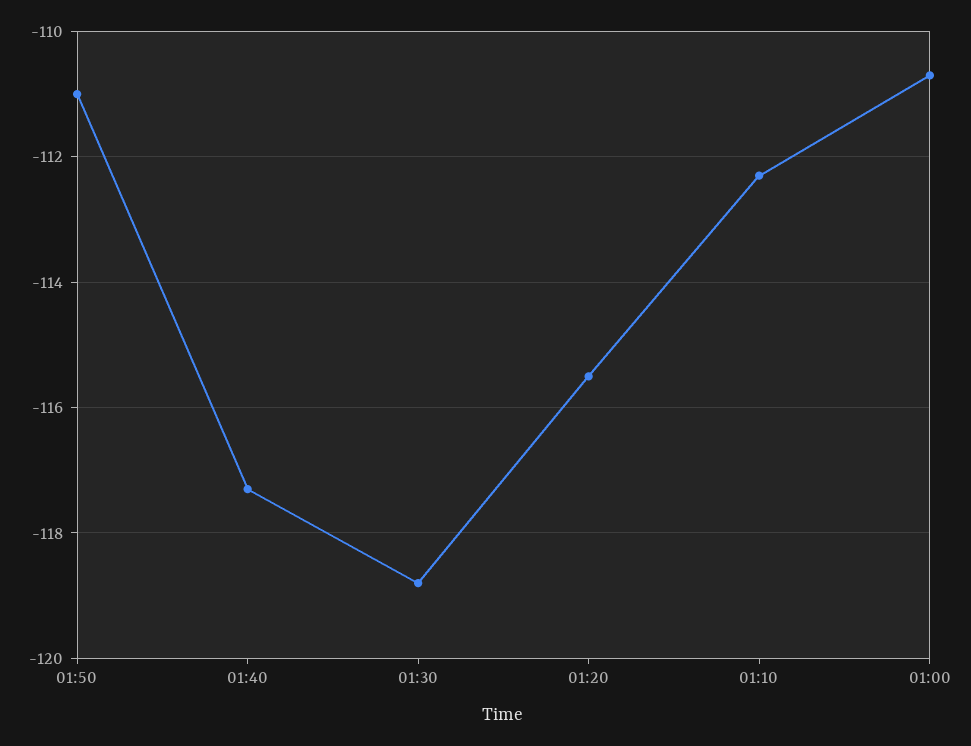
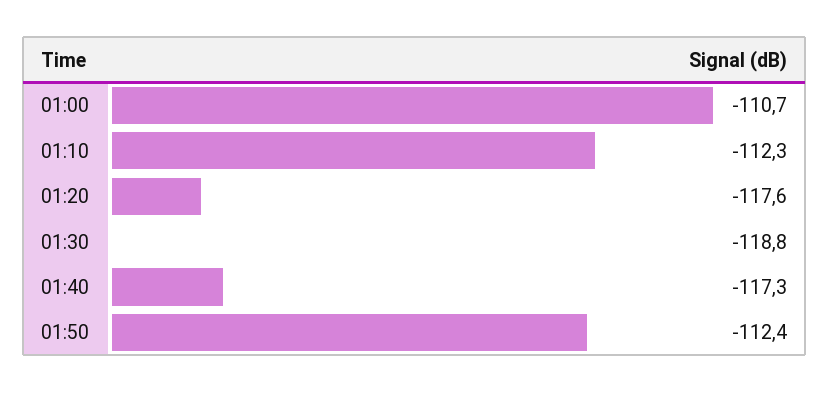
01:50: -111 -> -112.4
01:20: -115.5 -> -117.6

